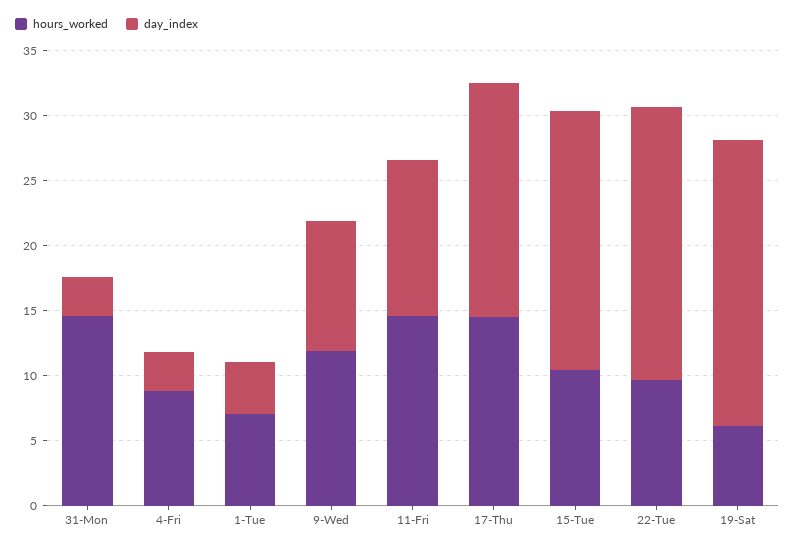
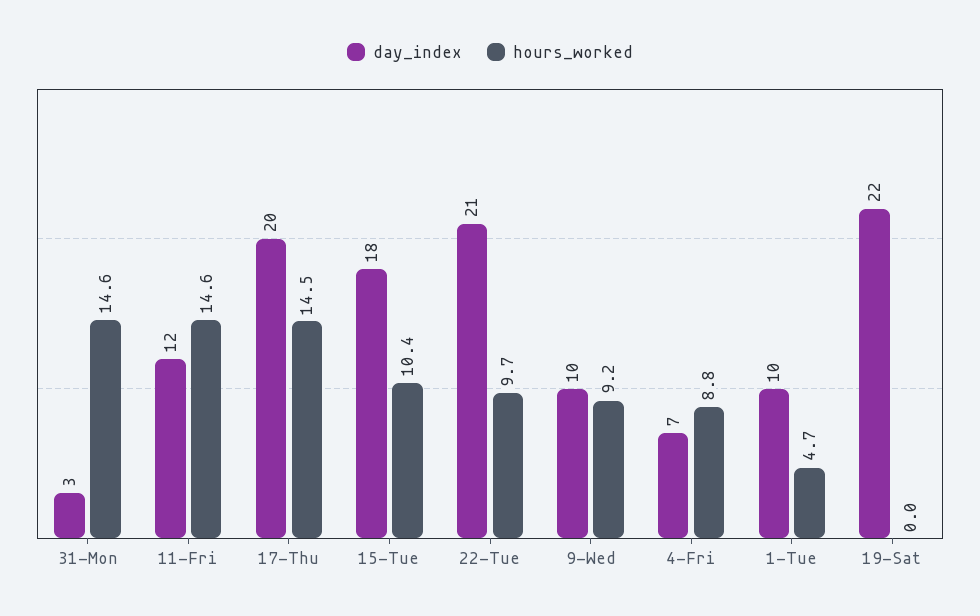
day_index, 4-Fri: 3 -> 7
hours_worked, 1-Tue: 7 -> 4.7
day_index, 1-Tue: 4 -> 10
hours_worked, 9-Wed: 12 -> 9.2
day_index, 17-Thu: 18 -> 20
day_index, 15-Tue: 20 -> 18
hours_worked, 19-Sat: 6 -> 0

